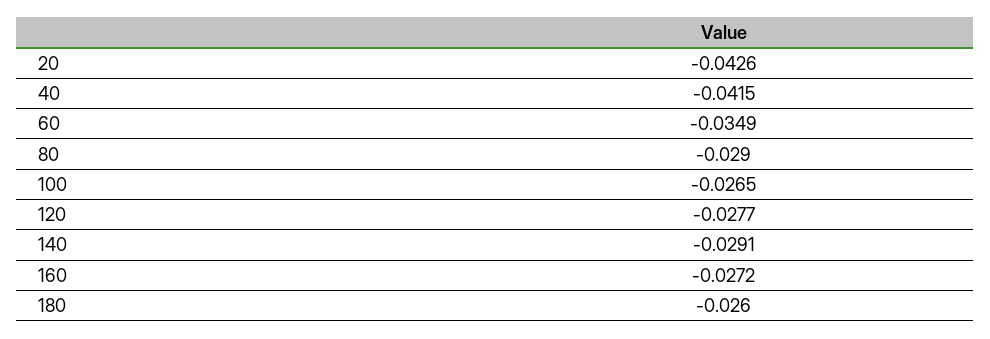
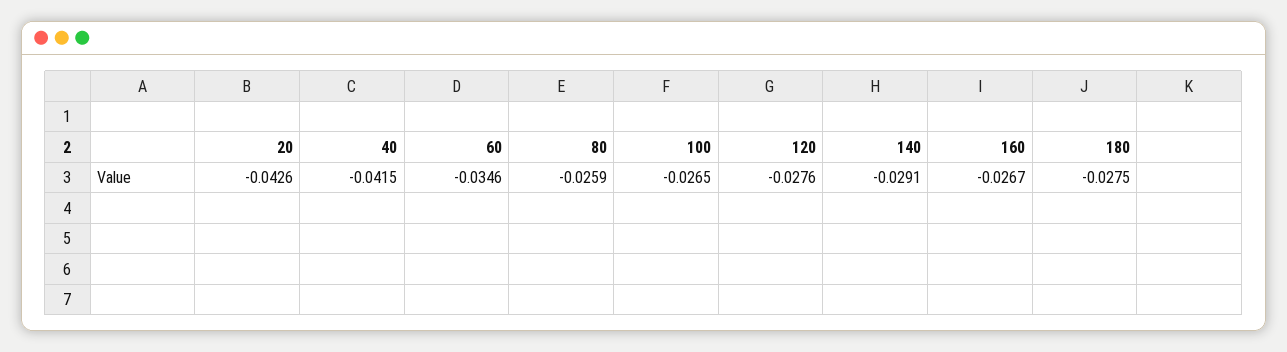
60: -0.0349 -> -0.0346
80: -0.029 -> -0.0259
120: -0.0277 -> -0.0276
160: -0.0272 -> -0.0267
180: -0.026 -> -0.0275

